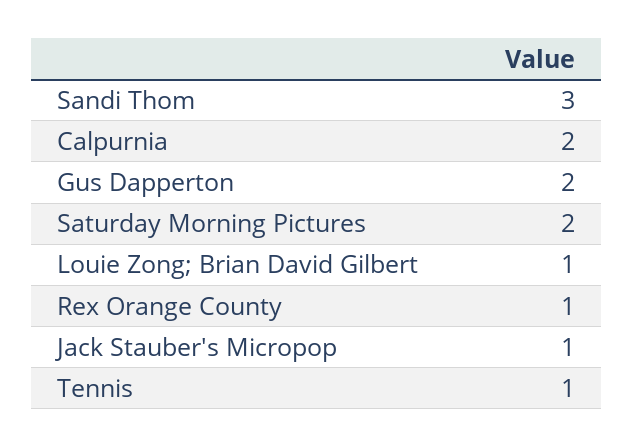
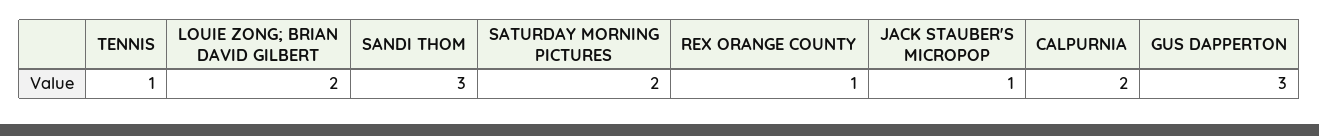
Gus Dapperton: 2 -> 3
Louie Zong; Brian David Gilbert: 1 -> 2

